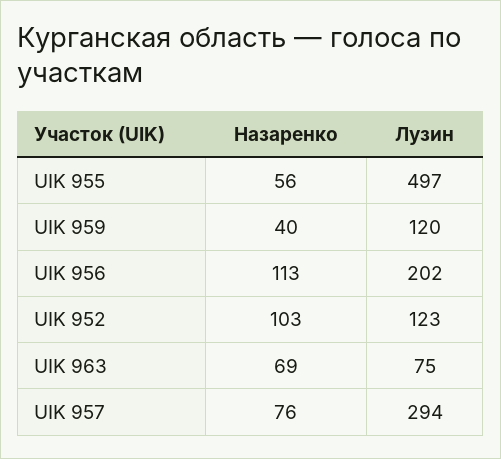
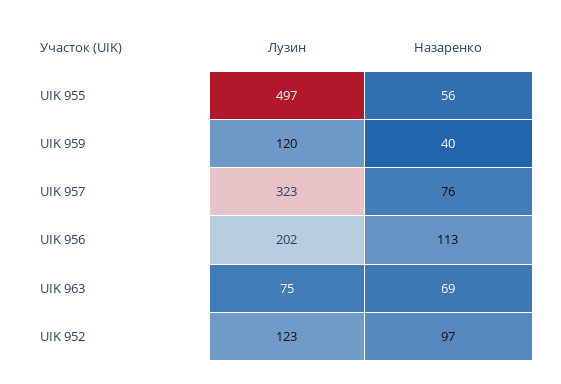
Назаренко, UIK 952: 103 -> 97
Лузин, UIK 957: 294 -> 323

